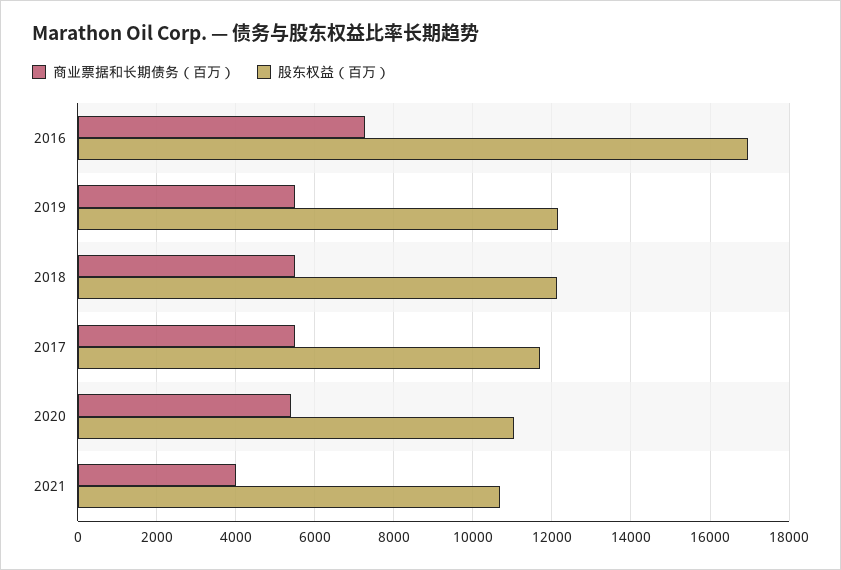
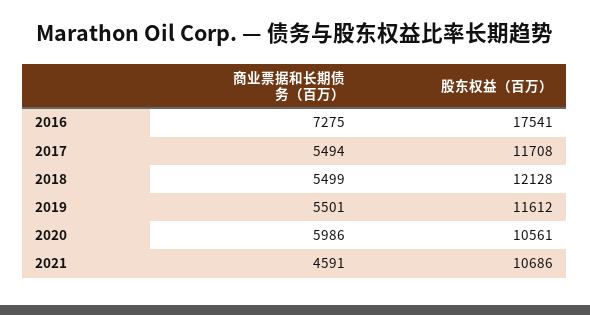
股东权益（百万）, 2016: 17000 -> 17541
股东权益（百万）, 2019: 12200 -> 11612
商业票据和长期债务（百万）, 2020: 5400 -> 5986
股东权益（百万）, 2020: 11000 -> 10561
商业票据和长期债务（百万）, 2021: 4000 -> 4591

